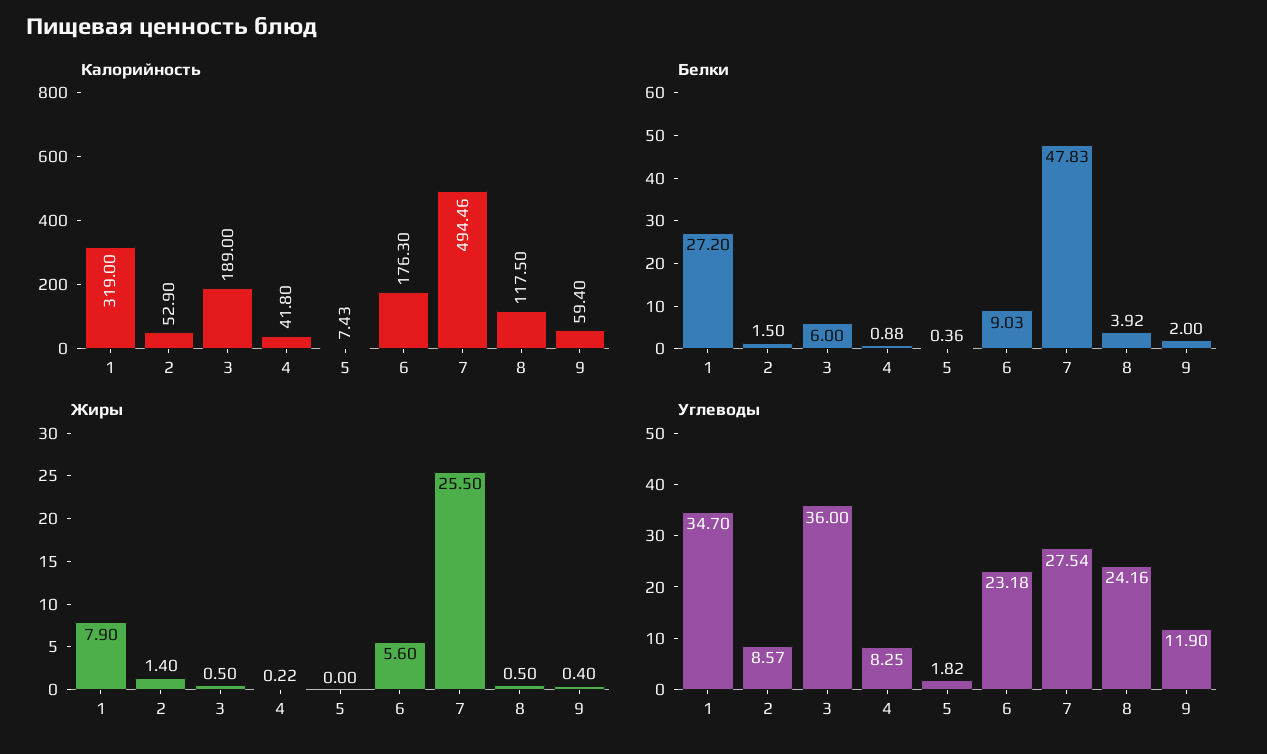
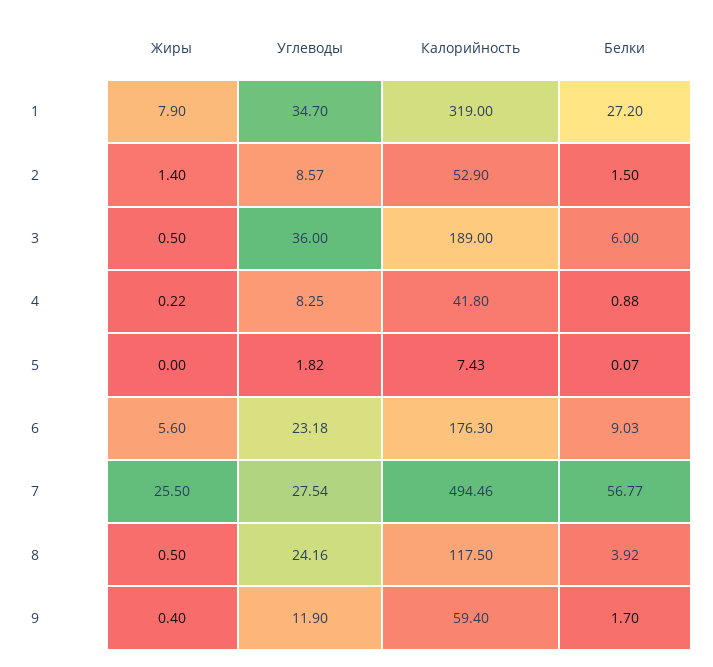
Белки, 5: 0.36 -> 0.07
Белки, 7: 47.83 -> 56.77
Белки, 9: 2 -> 1.7

